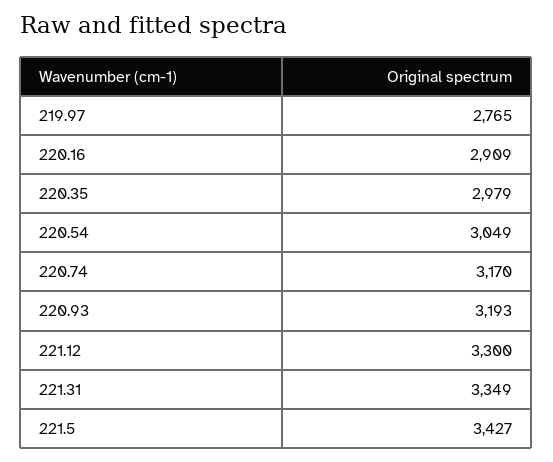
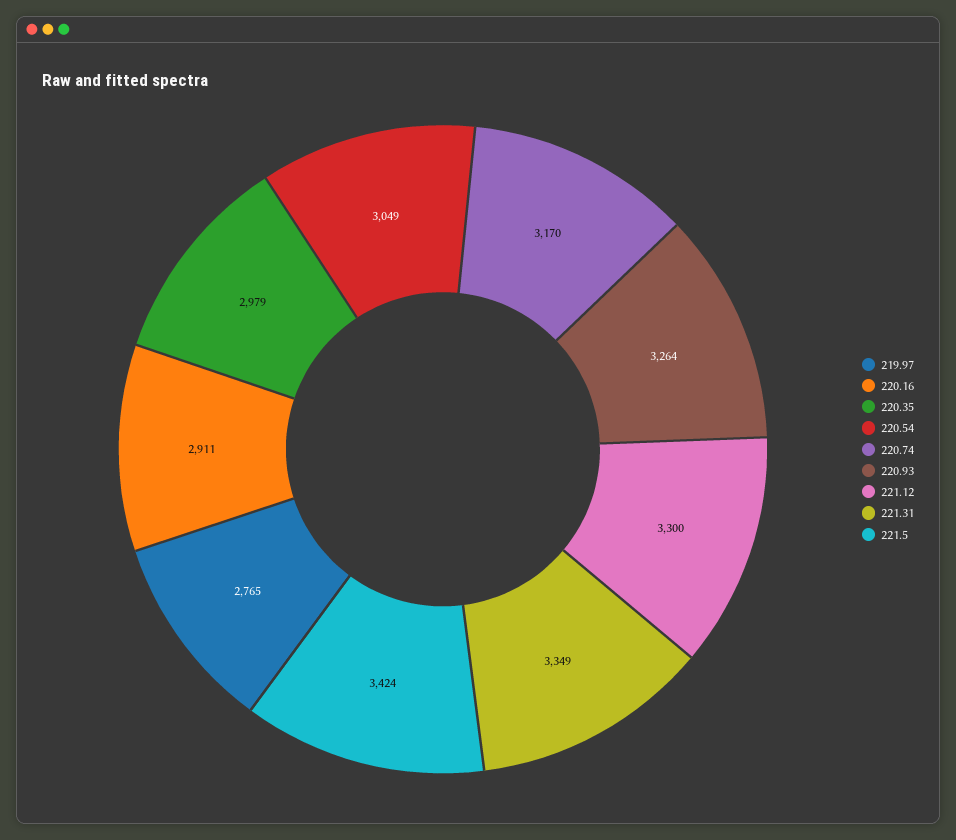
220.16: 2909 -> 2911
220.93: 3193 -> 3264
221.5: 3427 -> 3424

